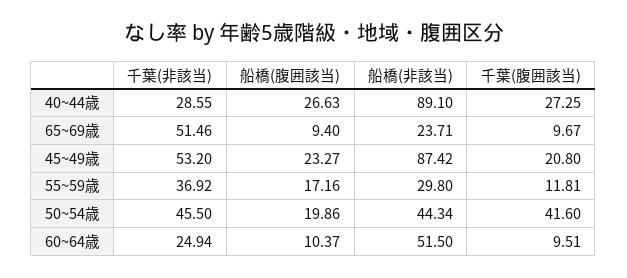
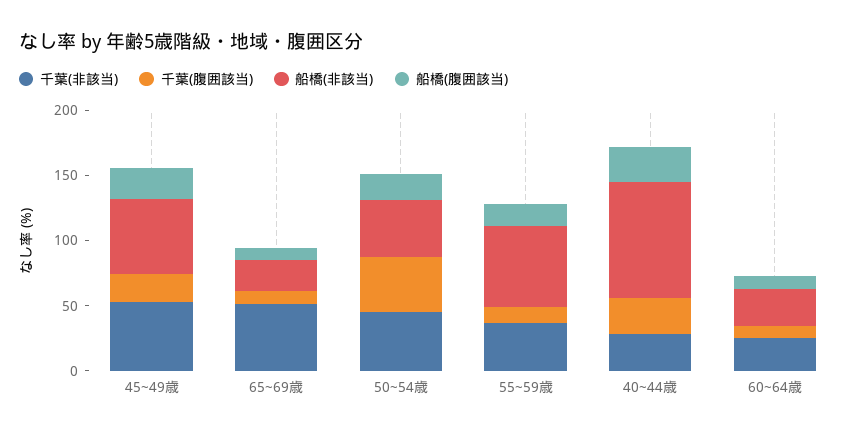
船橋(非該当), 45~49歳: 87.42 -> 60
船橋(非該当), 55~59歳: 29.8 -> 60
船橋(非該当), 60~64歳: 51.5 -> 30

